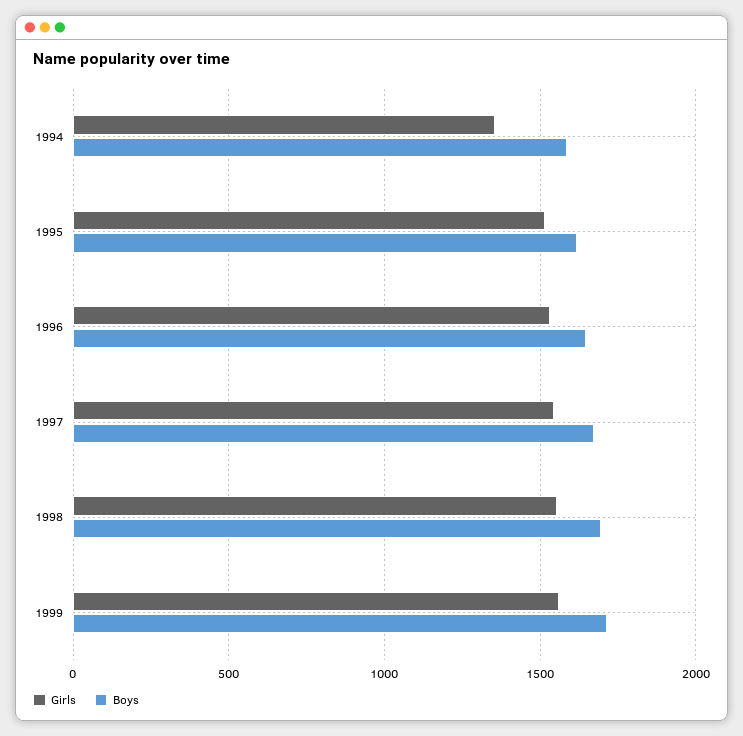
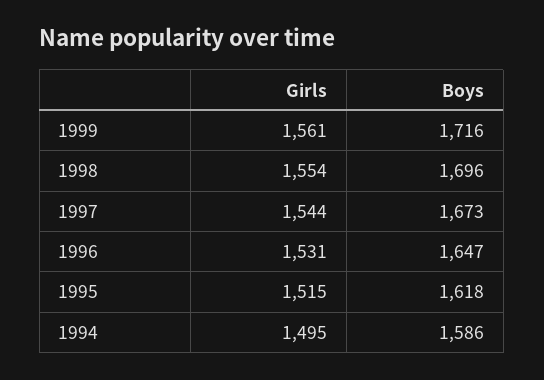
Girls, 1994: 1350 -> 1495

